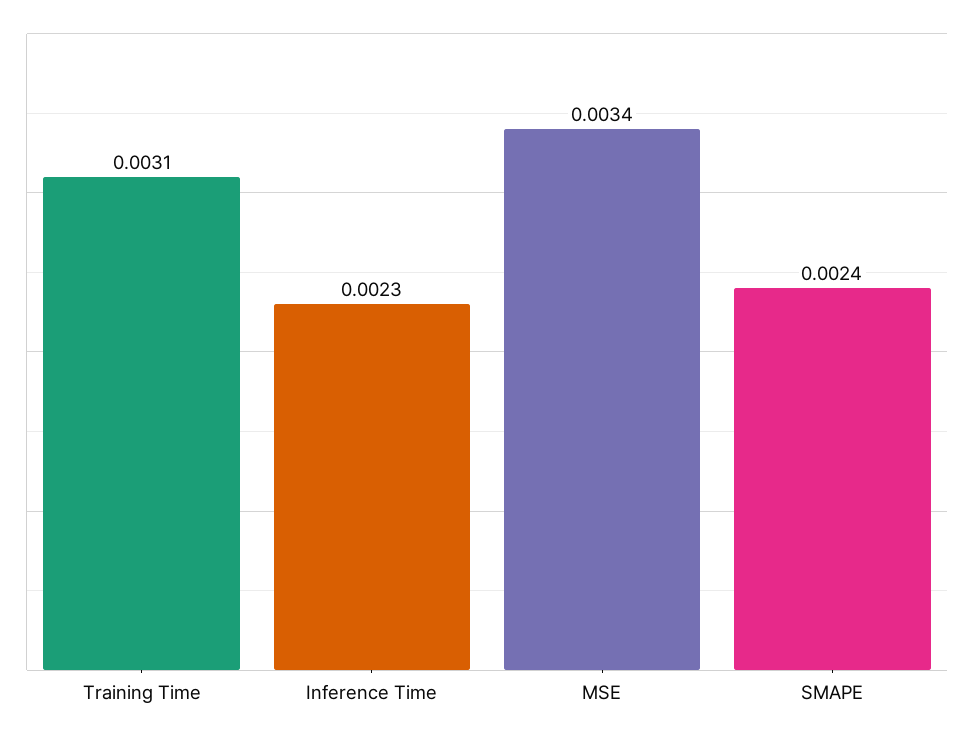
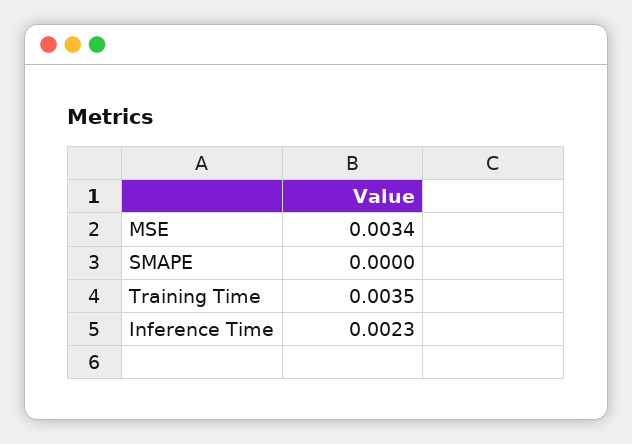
Training Time: 0.0031 -> 0.0035
SMAPE: 0.0024 -> 0

